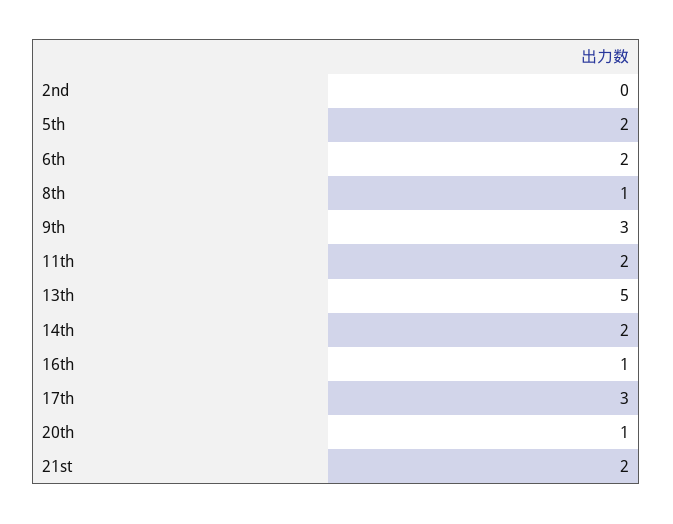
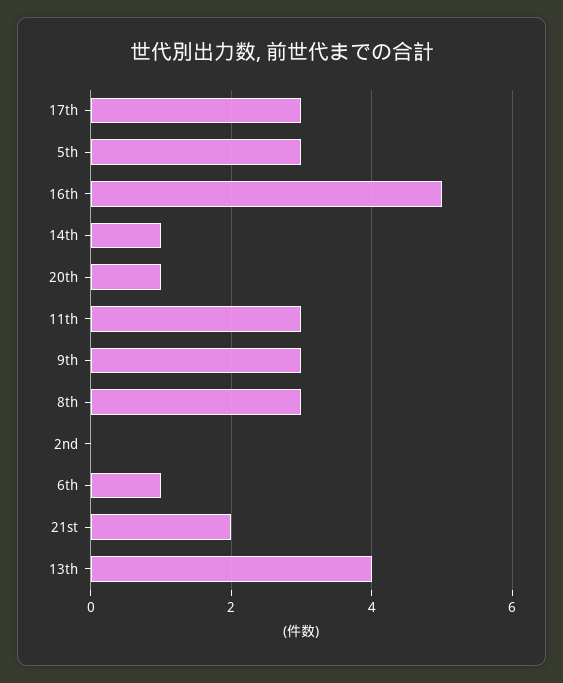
5th: 2 -> 3
6th: 2 -> 1
8th: 1 -> 3
11th: 2 -> 3
13th: 5 -> 4
14th: 2 -> 1
16th: 1 -> 5

